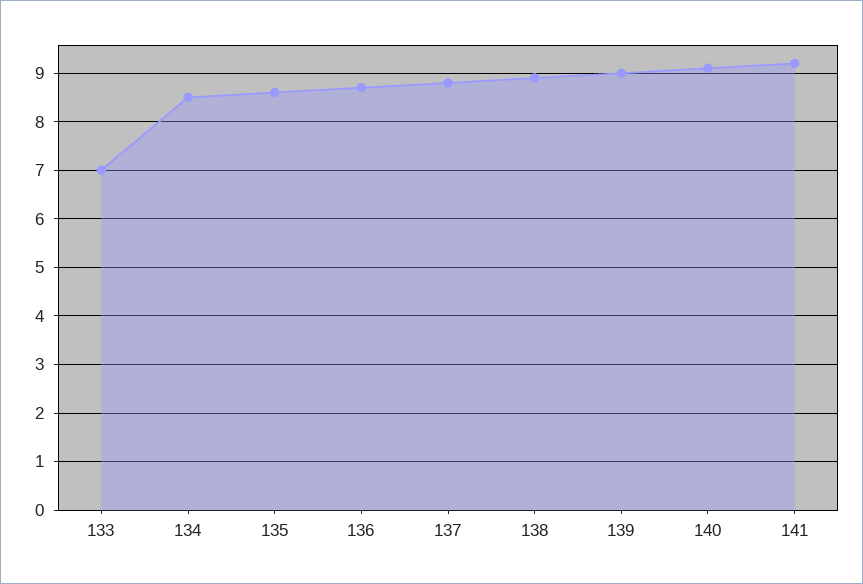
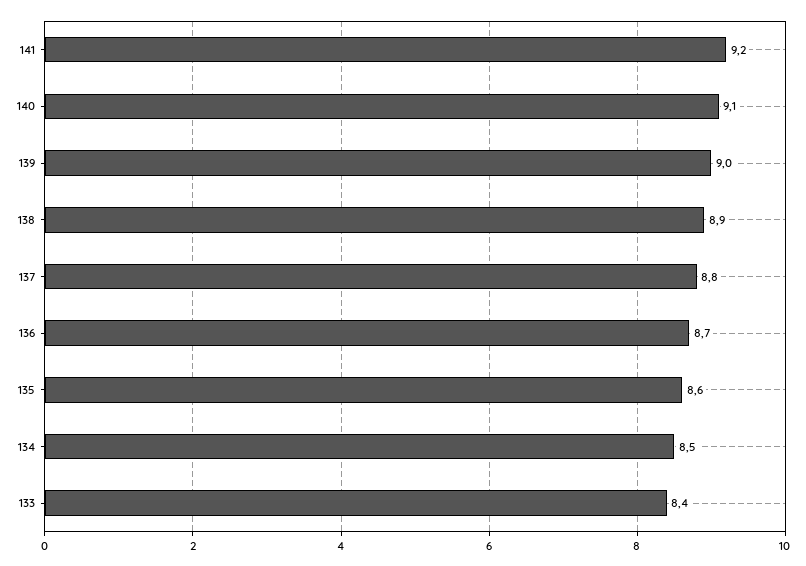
133: 7 -> 8.4

